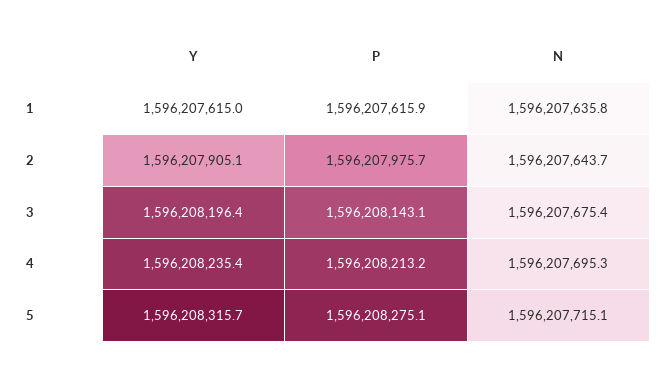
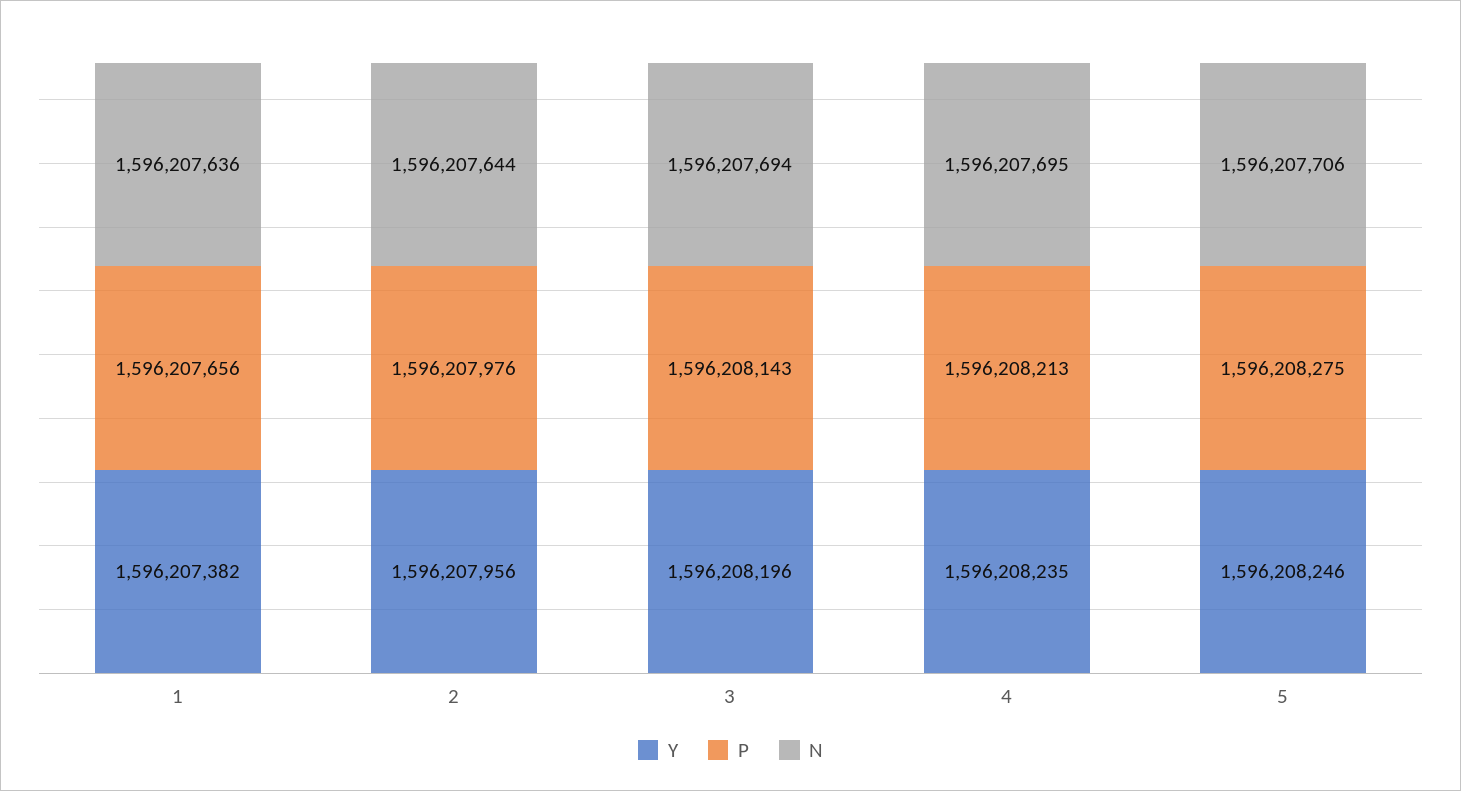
Y, 1: 1596207615 -> 1596207382
P, 1: 1596207615.9 -> 1596207656
Y, 2: 1596207905.1 -> 1596207956
N, 3: 1596207675.4 -> 1596207694
Y, 5: 1596208315.7 -> 1596208246
N, 5: 1596207715.1 -> 1596207706

